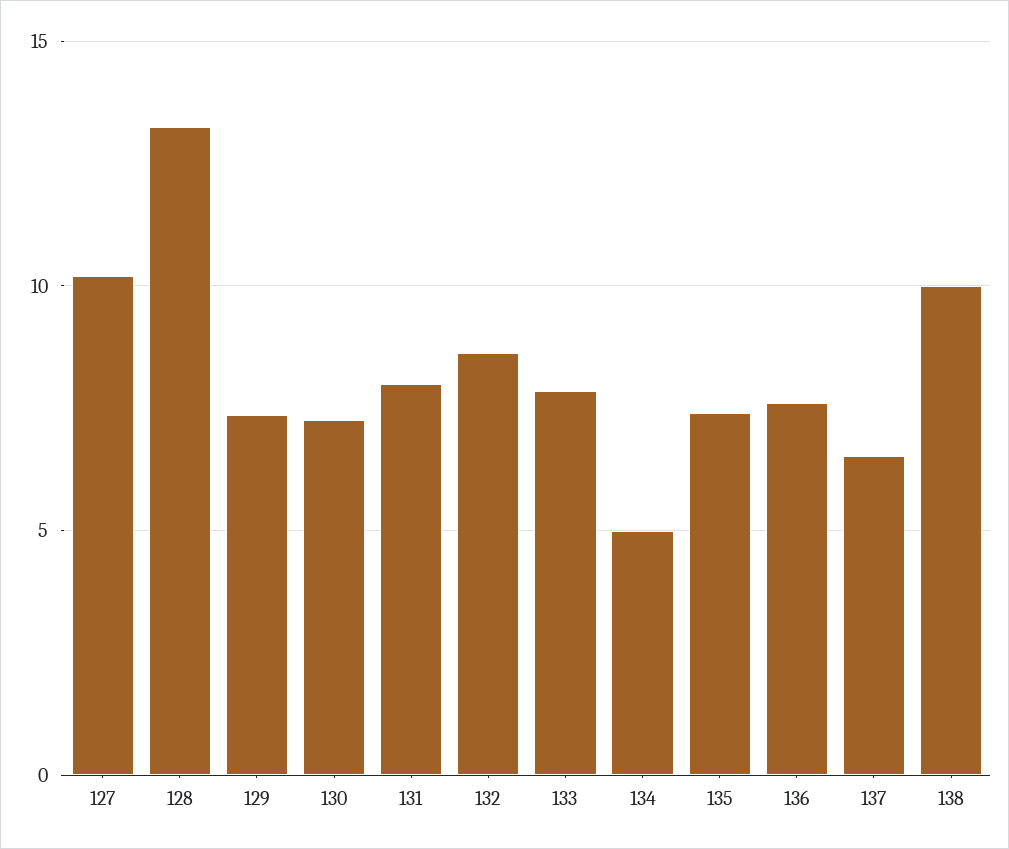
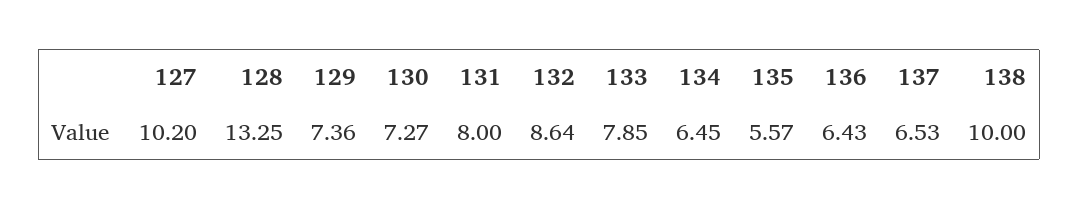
134: 5 -> 6.45
135: 7.5 -> 5.57
136: 7.5 -> 6.43

